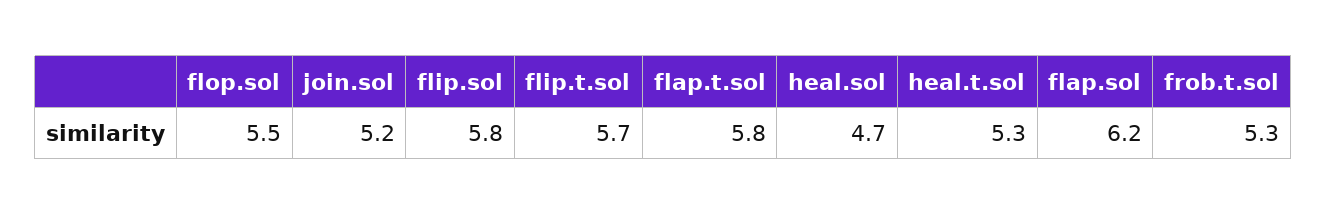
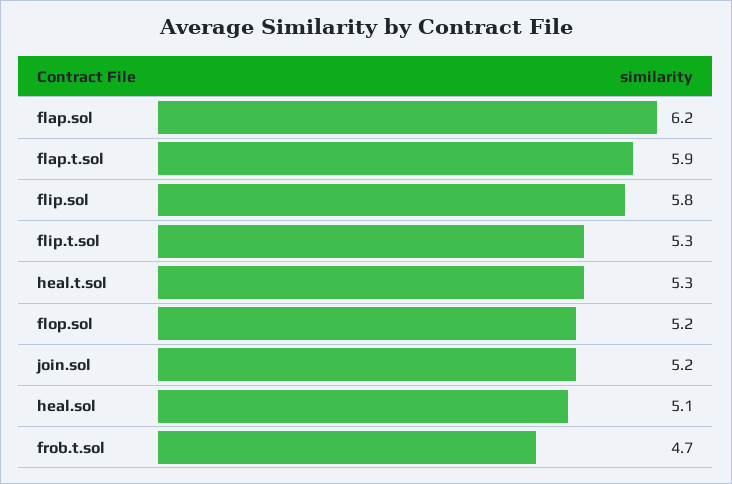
flop.sol: 5.5 -> 5.2
flip.t.sol: 5.7 -> 5.3
flap.t.sol: 5.8 -> 5.9
heal.sol: 4.7 -> 5.1
frob.t.sol: 5.3 -> 4.7

